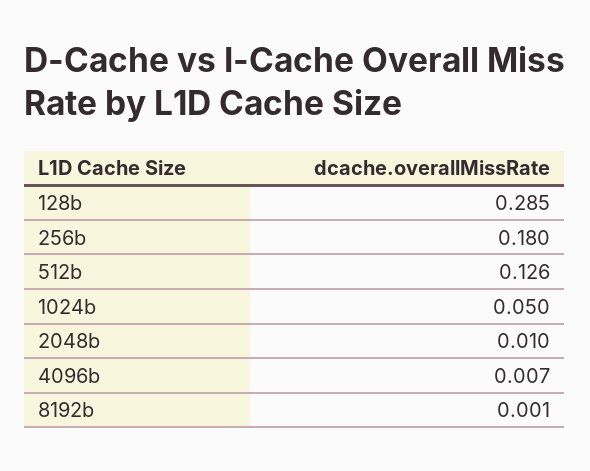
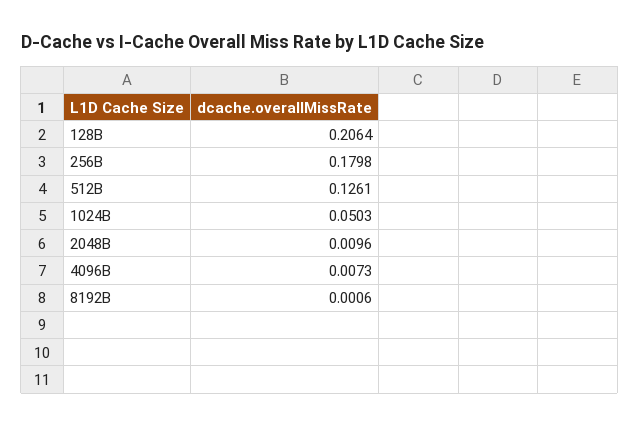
128b: 0.285 -> 0.2064

